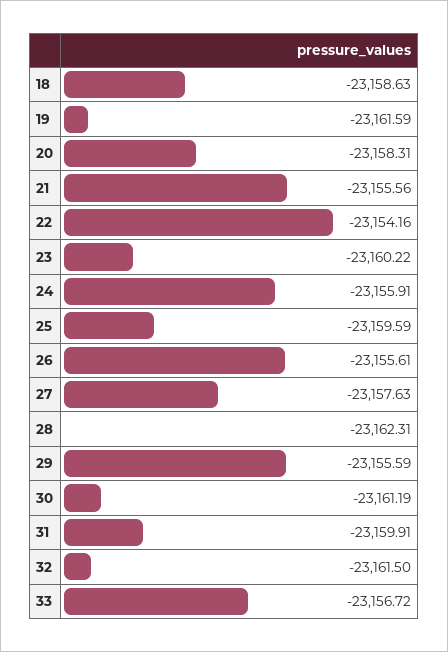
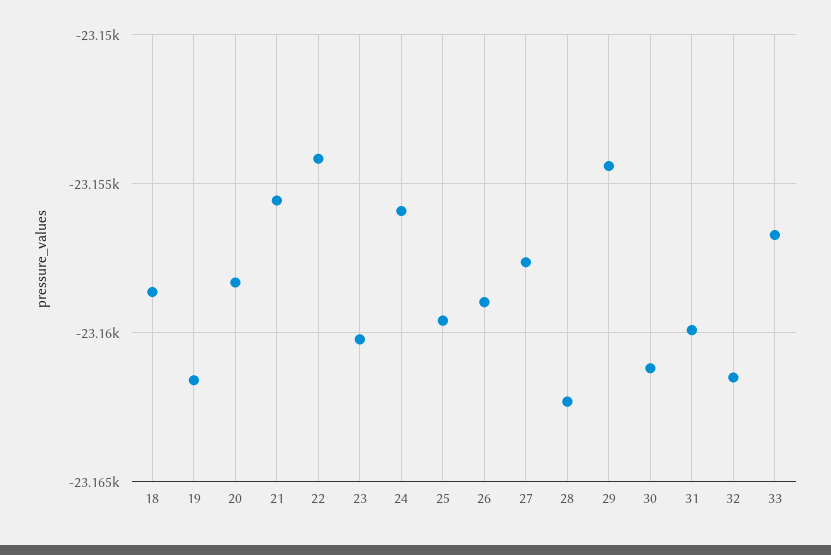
26: -23155.61 -> -23159
29: -23155.59 -> -23154.5

